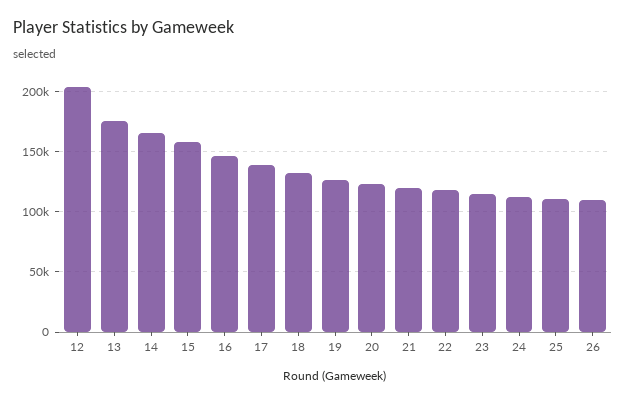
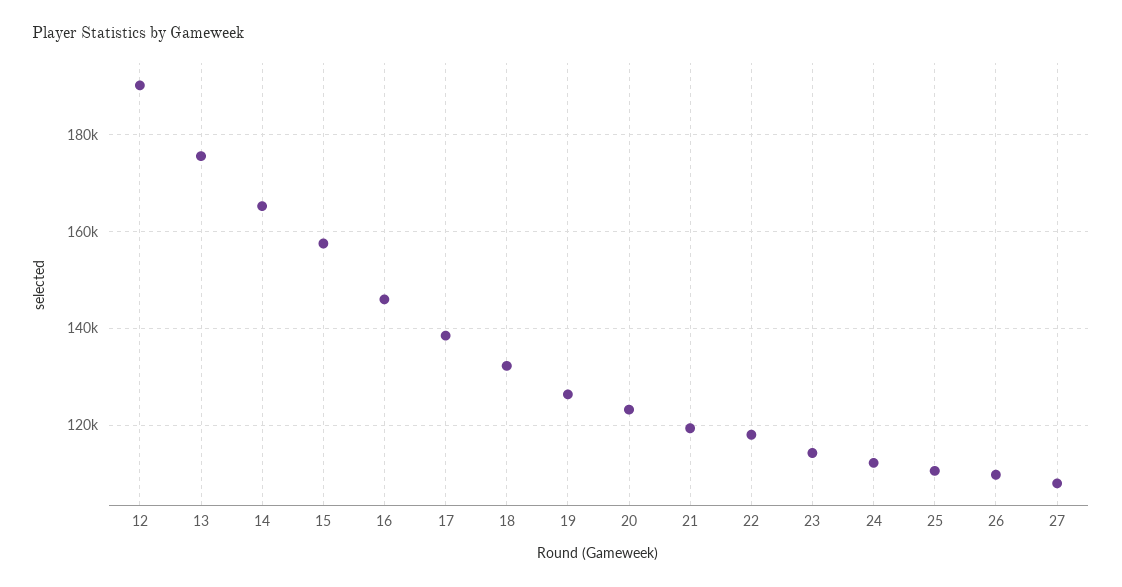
12: 205000 -> 190000
27: none -> 108000

